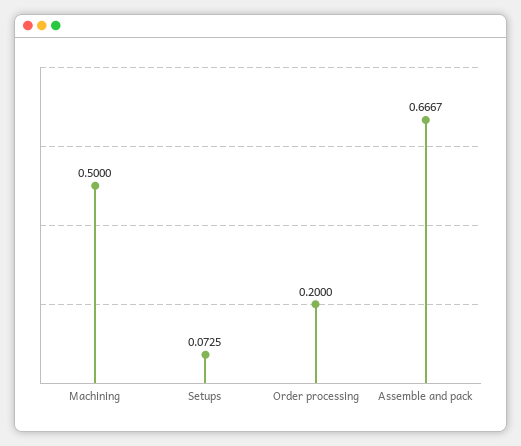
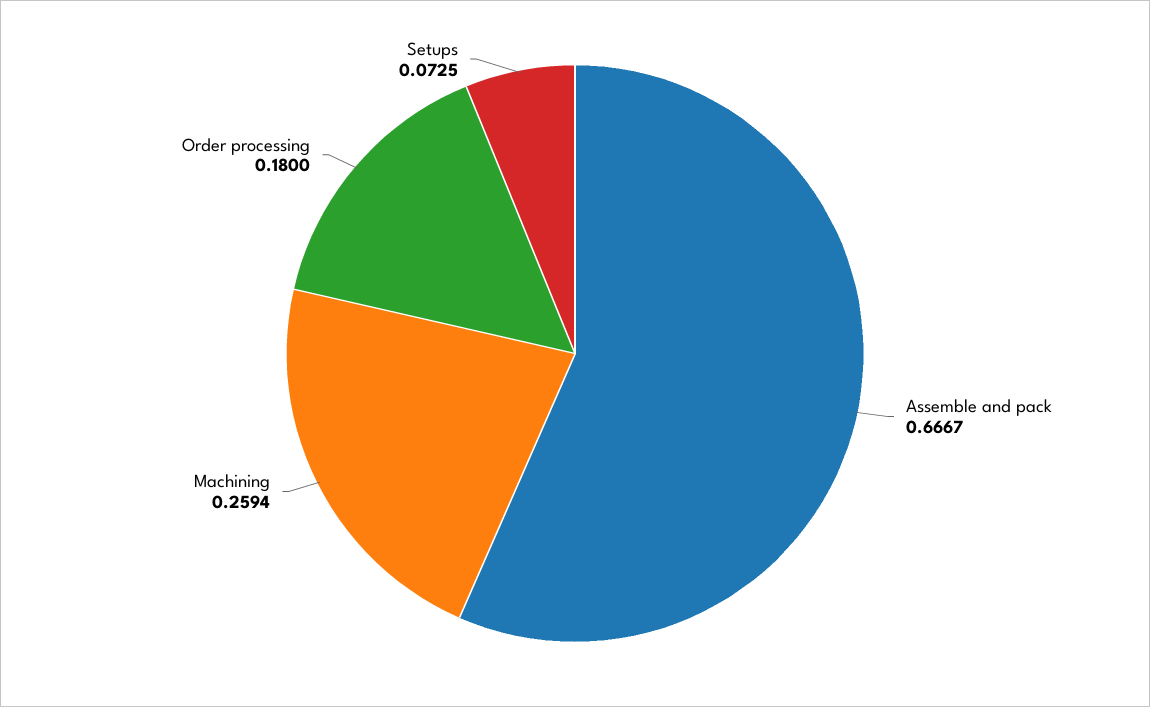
Machining: 0.5 -> 0.2594
Order processing: 0.2 -> 0.18

